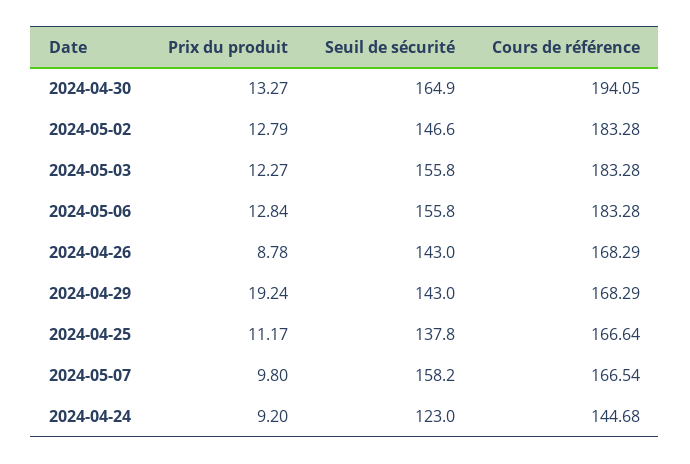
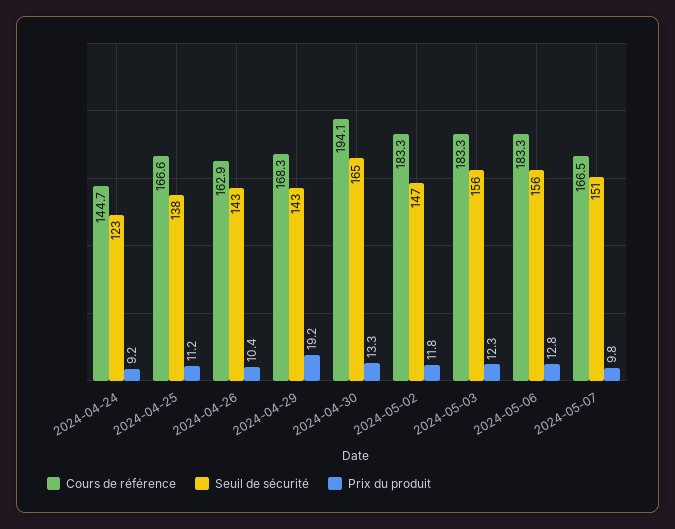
Prix du produit, 2024-05-02: 12.79 -> 11.8
Prix du produit, 2024-04-26: 8.78 -> 10.4
Cours de référence, 2024-04-26: 168.29 -> 162.9
Seuil de sécurité, 2024-05-07: 158.2 -> 151

